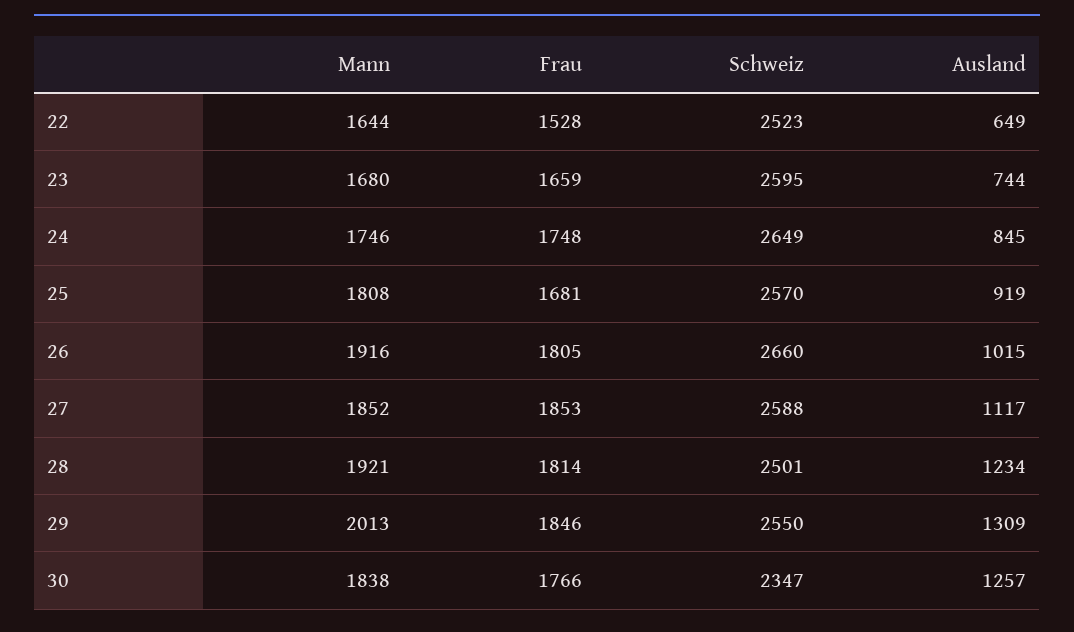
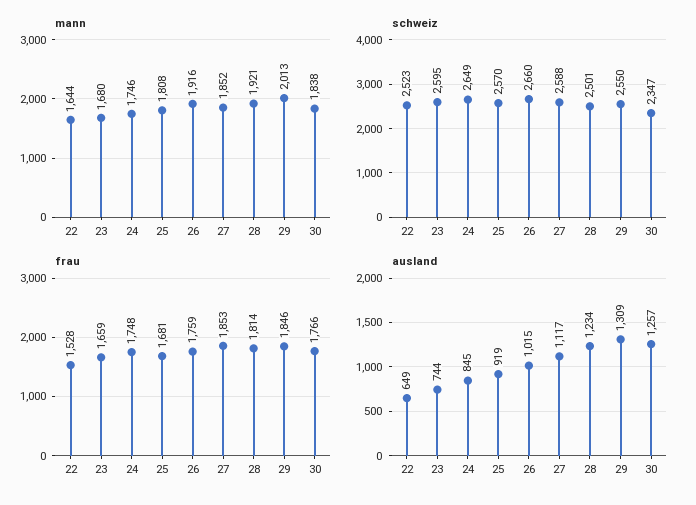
Frau, 26: 1805 -> 1759

